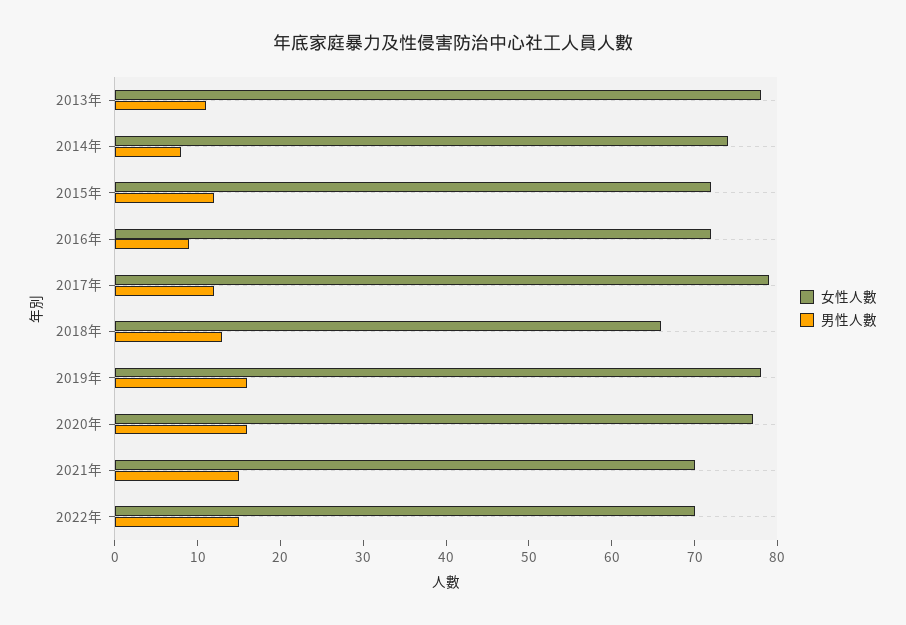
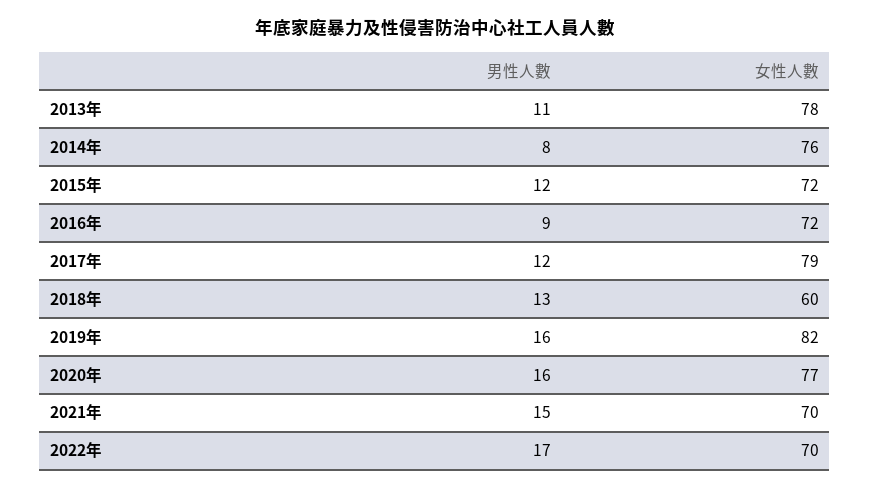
女性人數, 2014年: 74 -> 76
女性人數, 2018年: 66 -> 60
女性人數, 2019年: 78 -> 82
男性人數, 2022年: 15 -> 17

